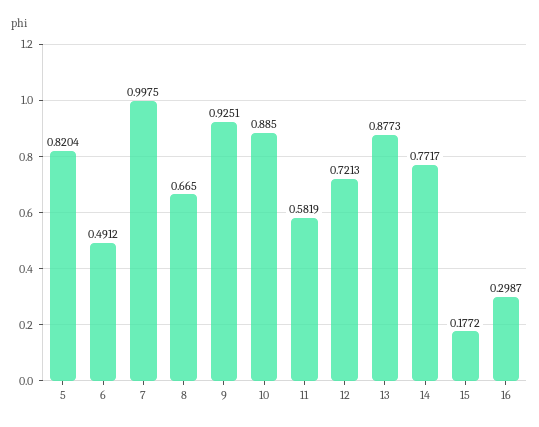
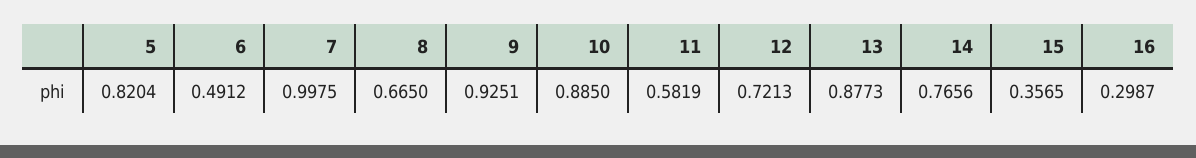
14: 0.7717 -> 0.7656
15: 0.1772 -> 0.3565

